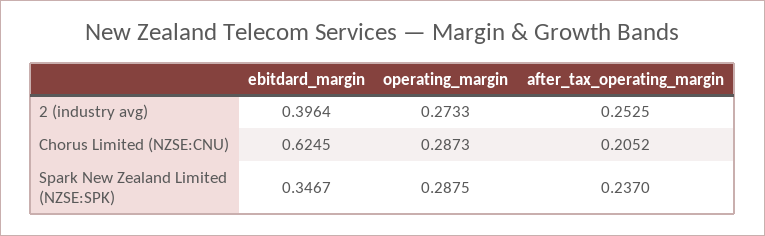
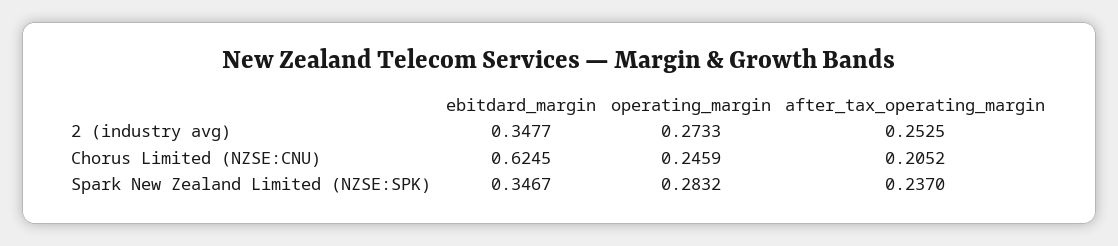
ebitdard_margin, 2 (industry avg): 0.3964 -> 0.3477
operating_margin, Chorus Limited (NZSE:CNU): 0.2873 -> 0.2459
operating_margin, Spark New Zealand Limited (NZSE:SPK): 0.2875 -> 0.2832

